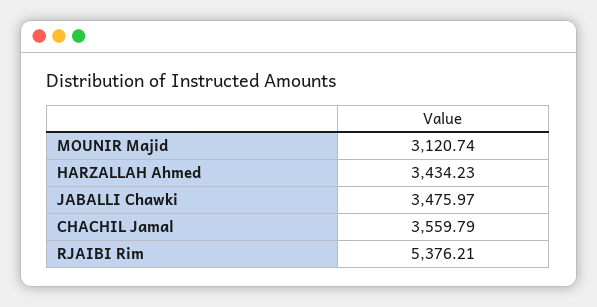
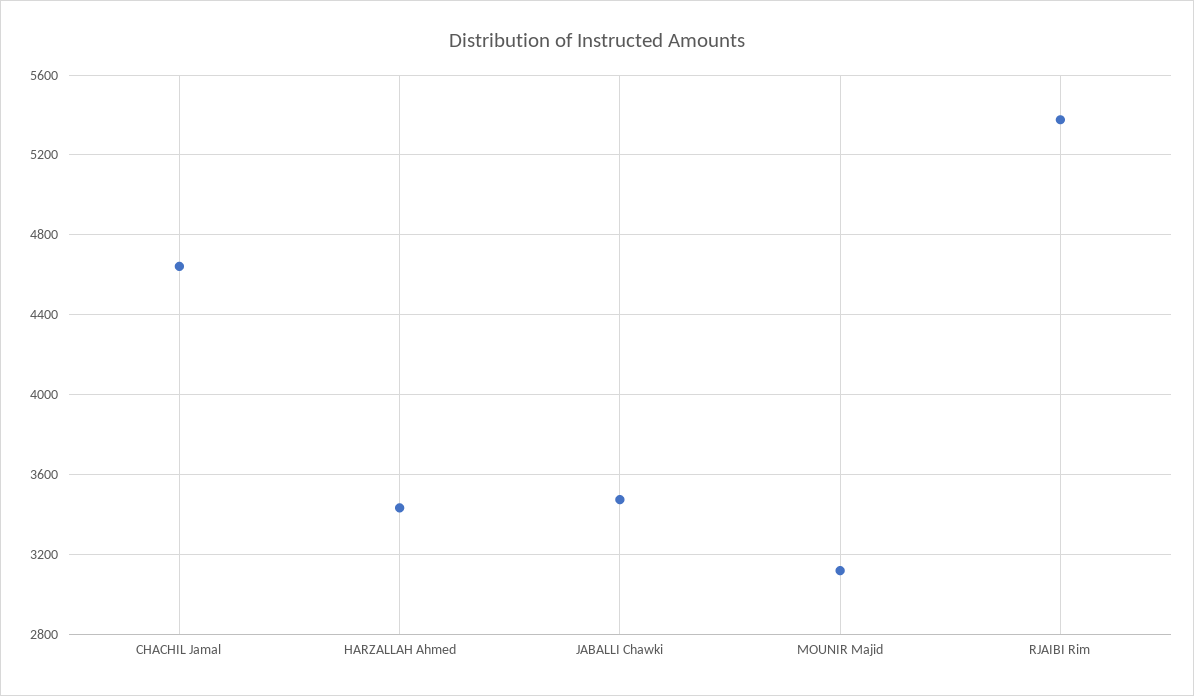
CHACHIL Jamal: 3559.79 -> 4650

